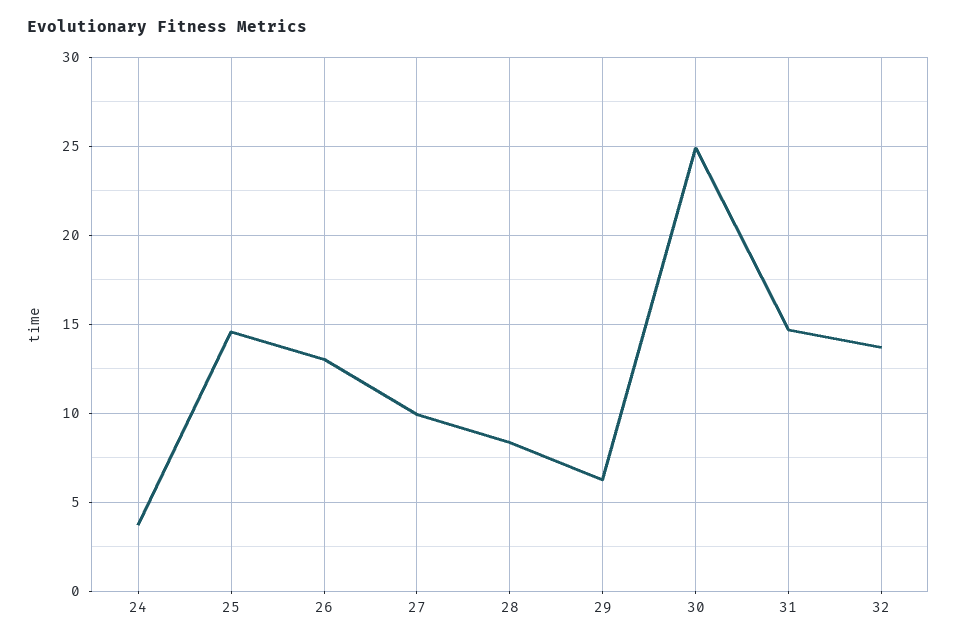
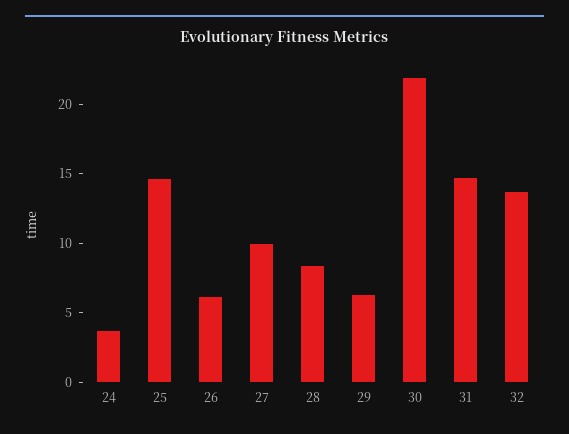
26: 13 -> 6
30: 25 -> 22

